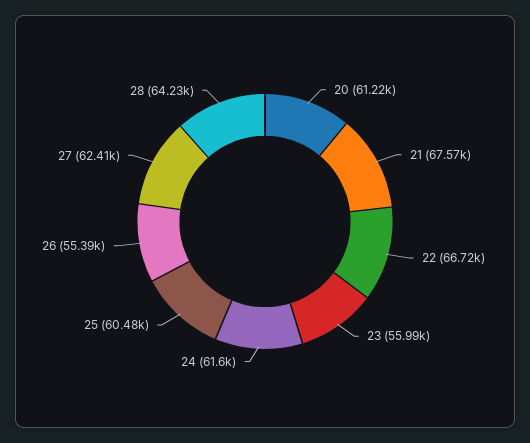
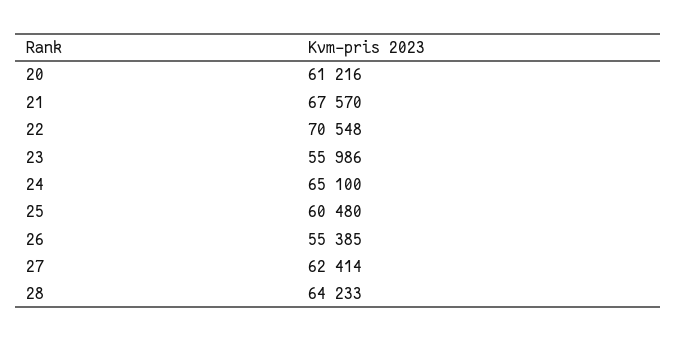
22: 66720 -> 70548
24: 61600 -> 65100

